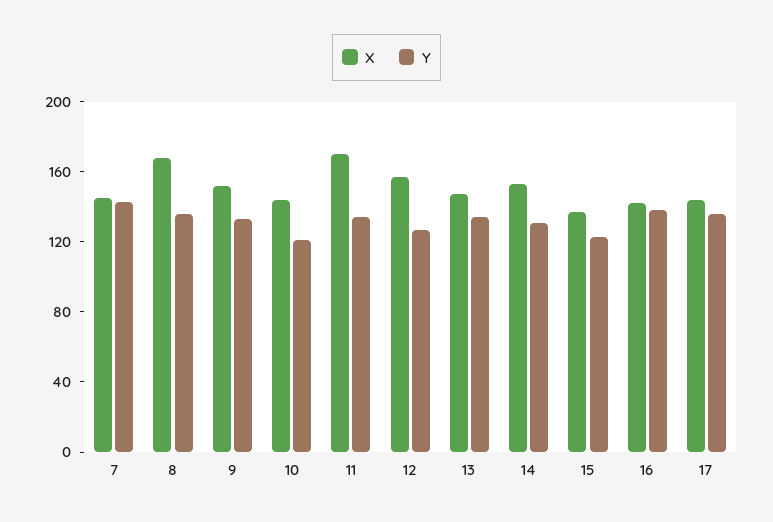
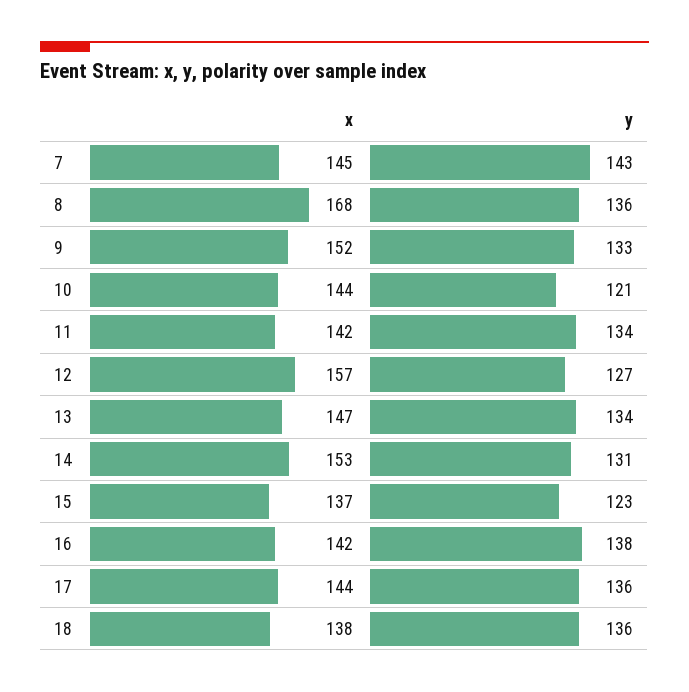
X, 11: 170 -> 142
X, 18: none -> 138
Y, 18: none -> 136

